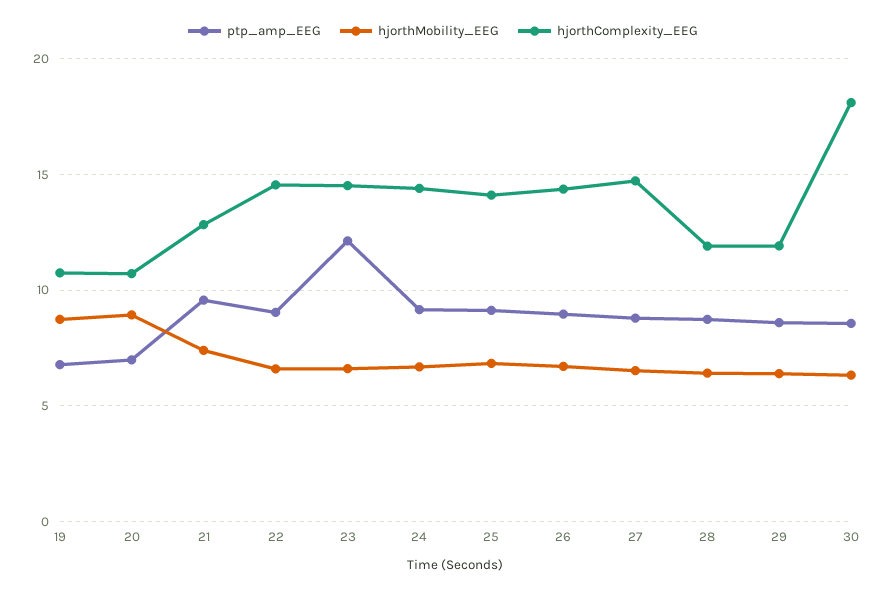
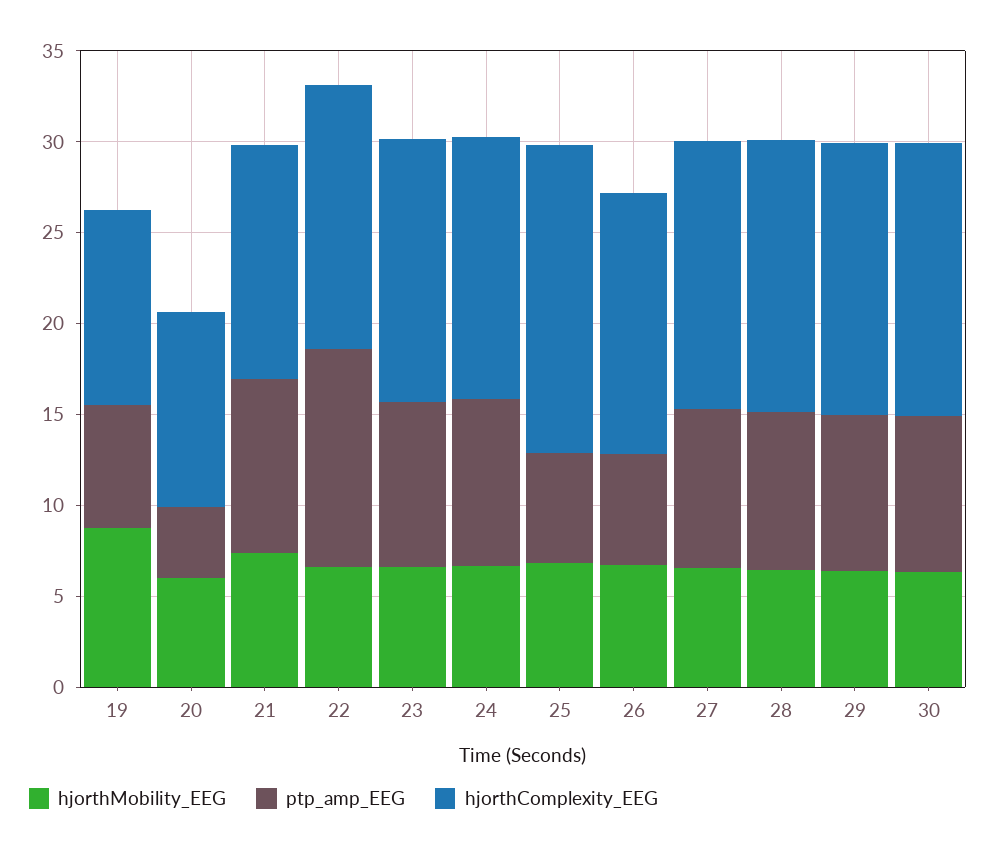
ptp_amp_EEG, 20: 7 -> 4
hjorthMobility_EEG, 20: 9 -> 6
ptp_amp_EEG, 22: 9 -> 12
ptp_amp_EEG, 23: 12 -> 9
ptp_amp_EEG, 25: 9 -> 6
hjorthComplexity_EEG, 25: 14 -> 17
ptp_amp_EEG, 26: 9 -> 6
hjorthComplexity_EEG, 28: 12 -> 15
hjorthComplexity_EEG, 29: 12 -> 15
hjorthComplexity_EEG, 30: 18 -> 15

